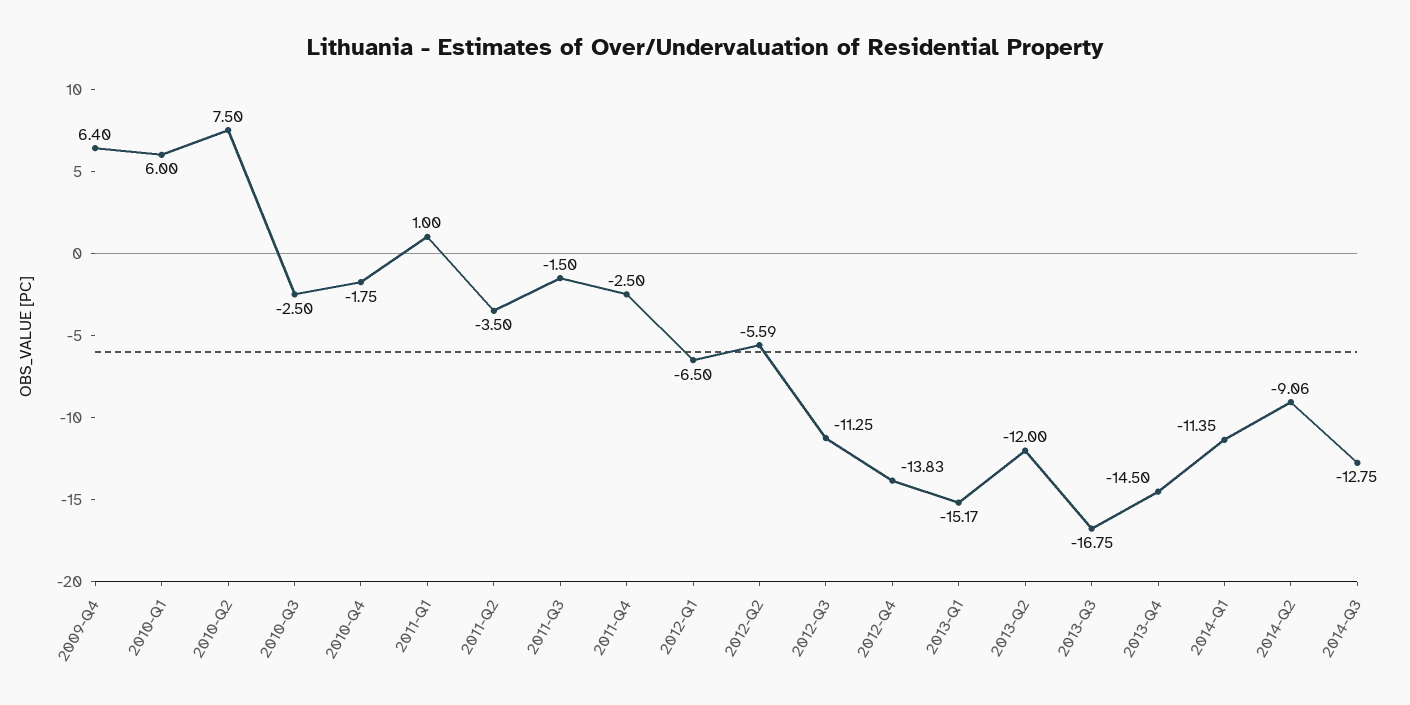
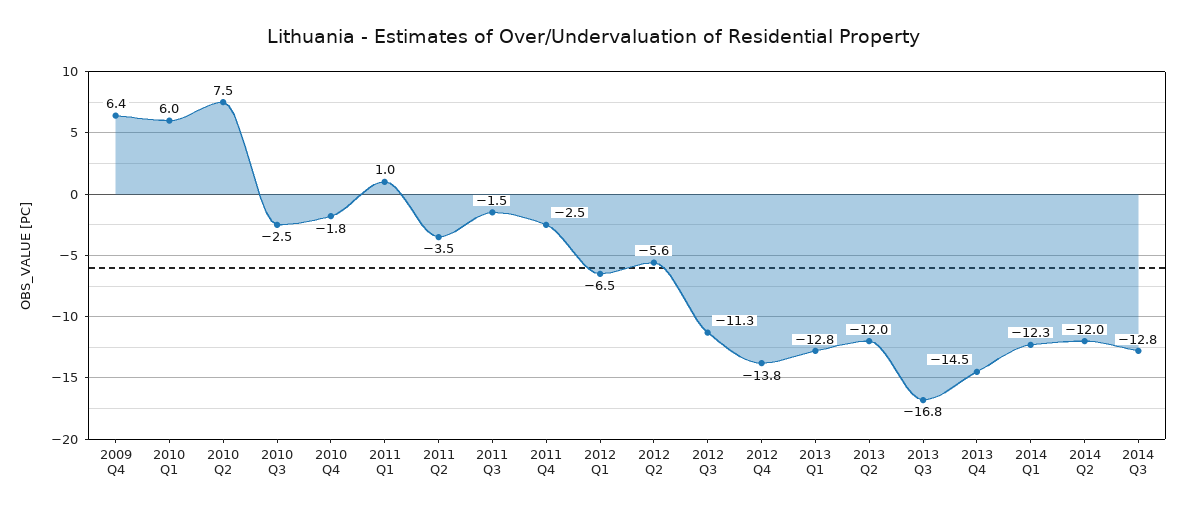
2013-Q1: -15.17 -> -12.8
2014-Q1: -11.35 -> -12.3
2014-Q2: -9.06 -> -12

